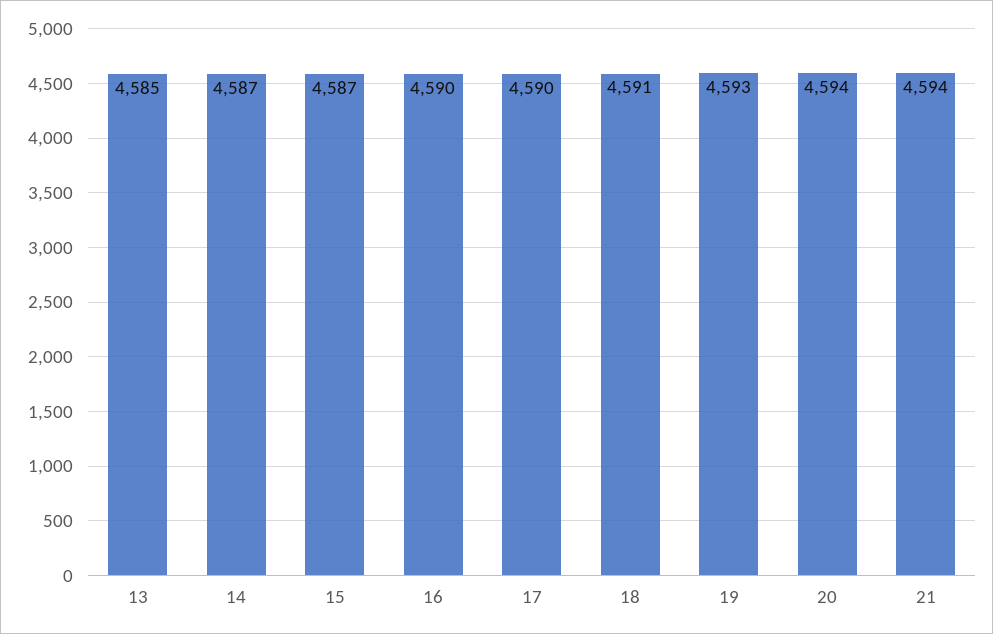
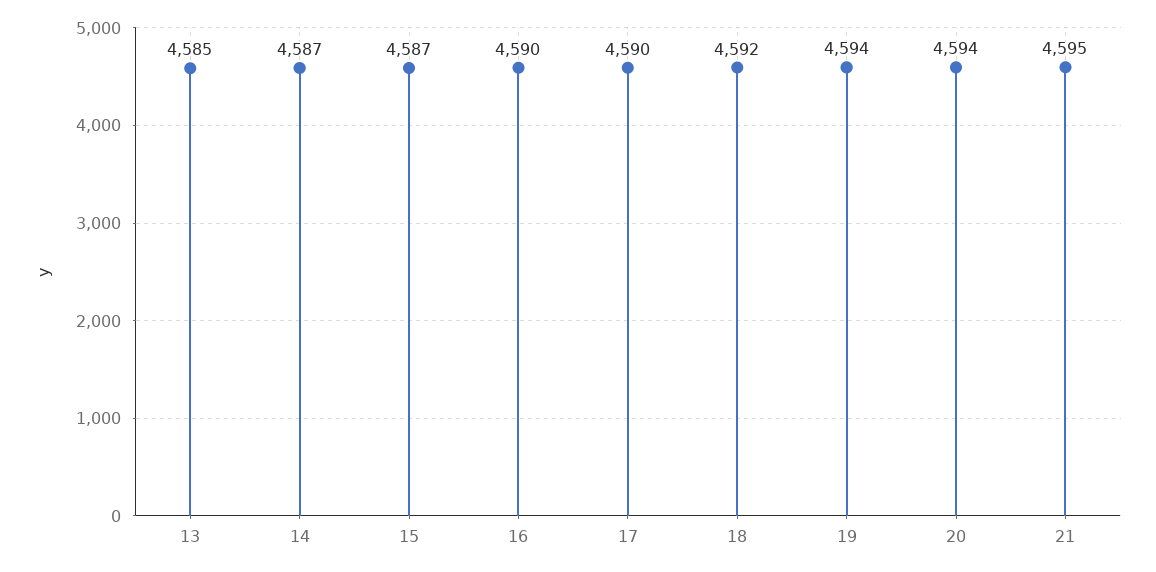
18: 4591 -> 4592
19: 4593 -> 4594
21: 4594 -> 4595

